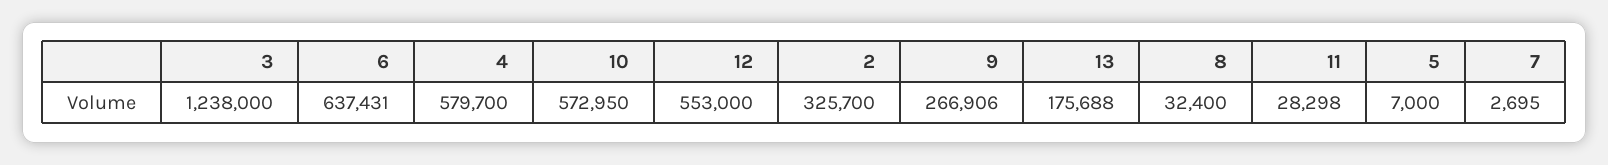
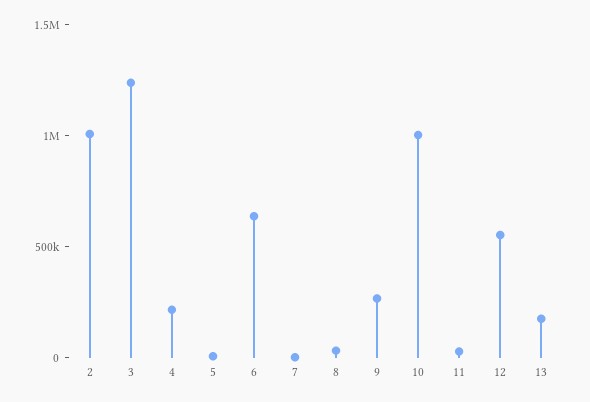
4: 579700 -> 200000
10: 572950 -> 1000000
2: 325700 -> 1000000

